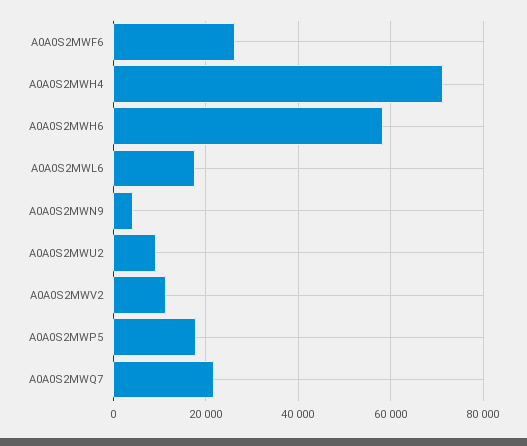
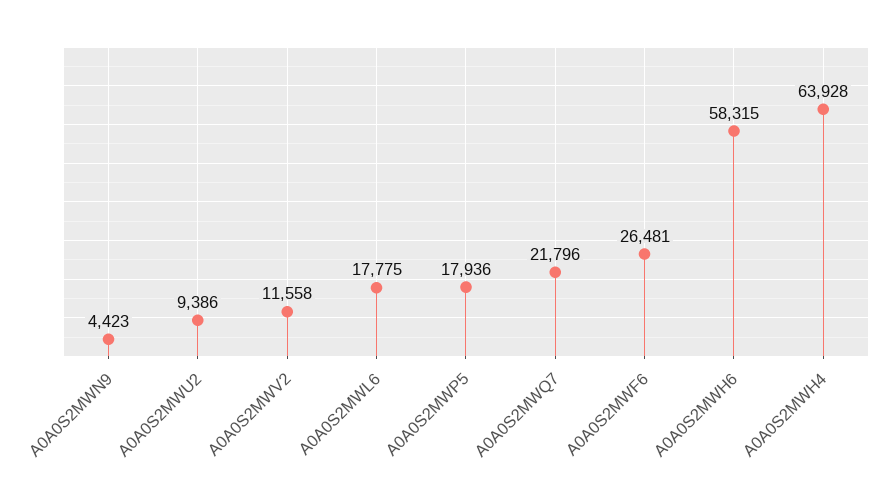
A0A0S2MWH4: 72000 -> 63928

